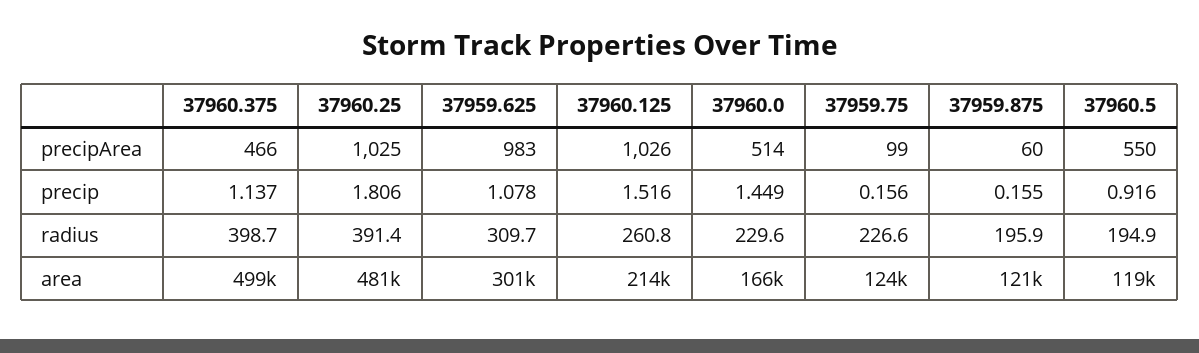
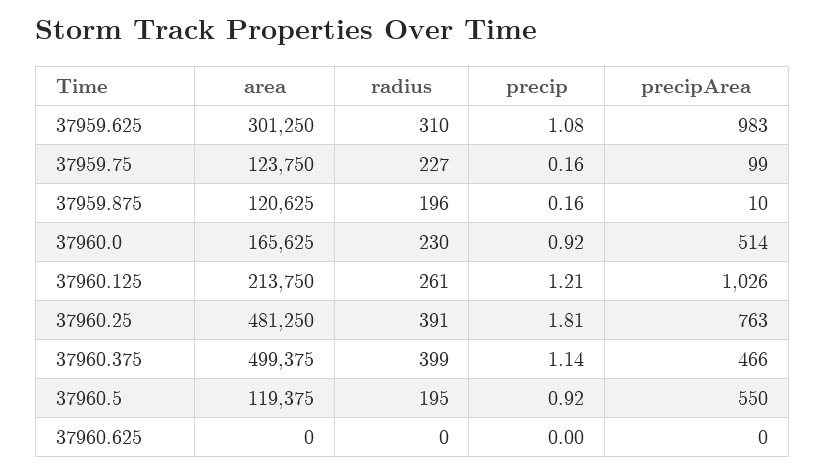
37960.25, precipArea: 1025 -> 763
37959.875, precipArea: 60 -> 10
37960.125, precip: 1.516 -> 1.21
37960.0, precip: 1.449 -> 0.92
37960.625, area: none -> 0
37960.625, radius: none -> 0
37960.625, precip: none -> 0
37960.625, precipArea: none -> 0

